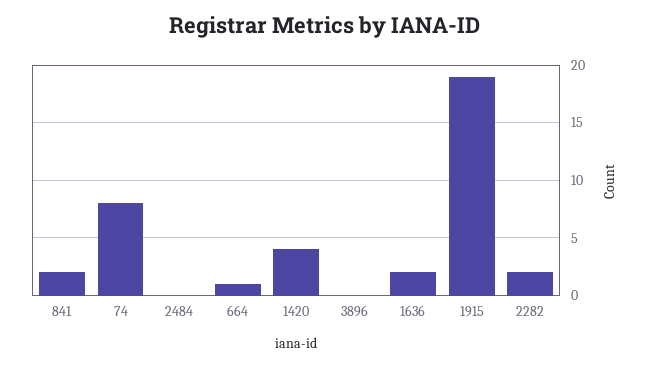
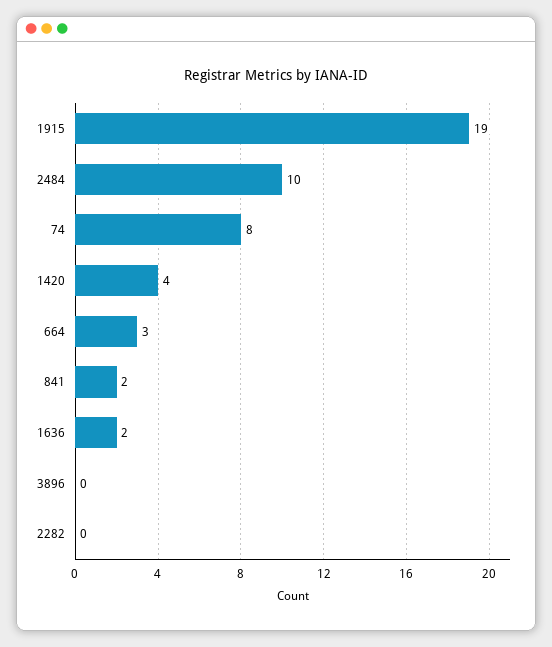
2484: 0 -> 10
664: 1 -> 3
2282: 2 -> 0

